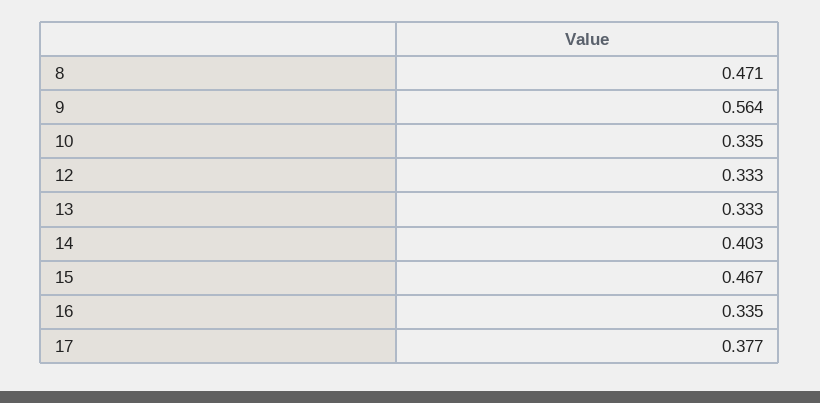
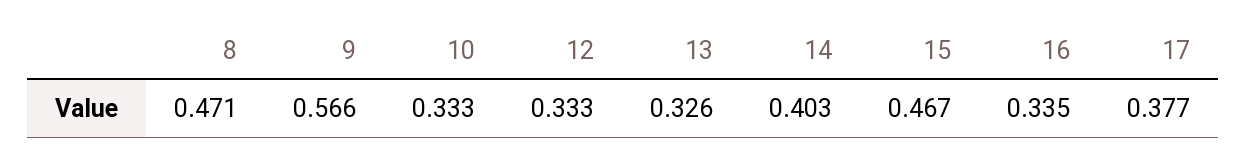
9: 0.564 -> 0.566
10: 0.335 -> 0.333
13: 0.333 -> 0.326

